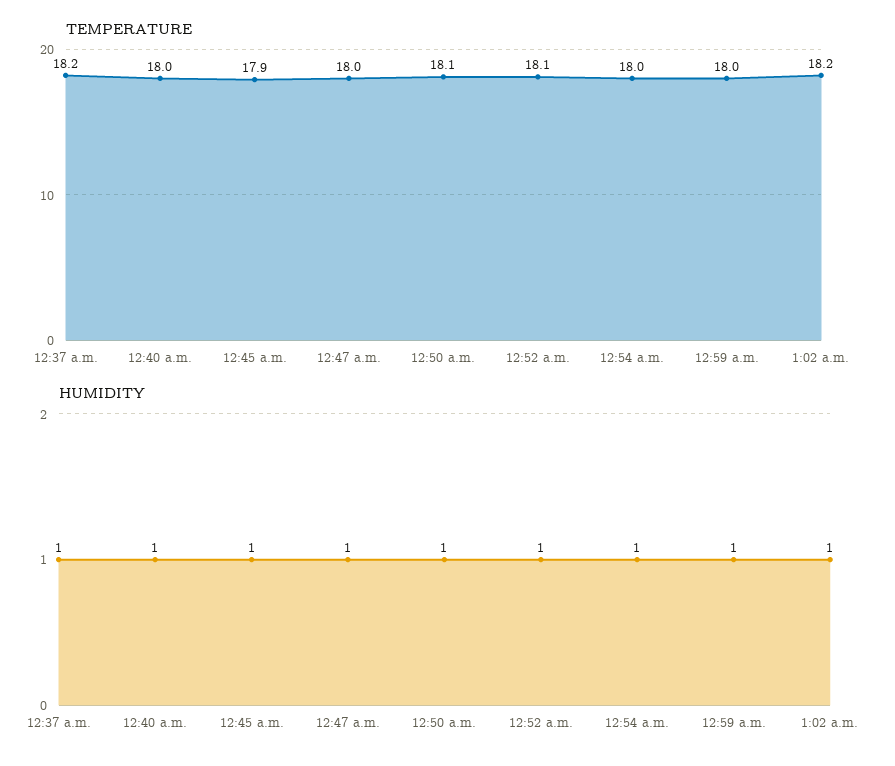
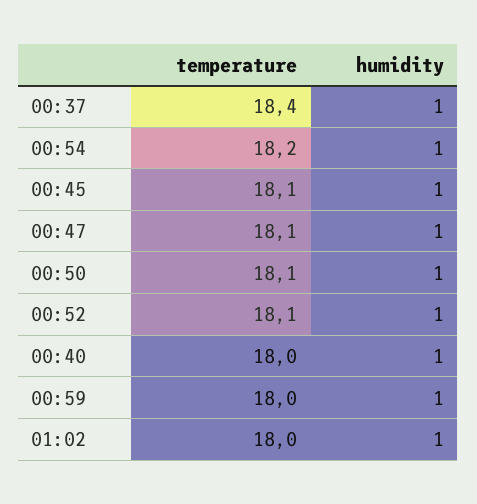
TEMPERATURE, 12:37 a.m.: 18.2 -> 18.4
TEMPERATURE, 12:45 a.m.: 17.9 -> 18.1
TEMPERATURE, 12:47 a.m.: 18 -> 18.1
TEMPERATURE, 12:54 a.m.: 18 -> 18.2
TEMPERATURE, 1:02 a.m.: 18.2 -> 18

